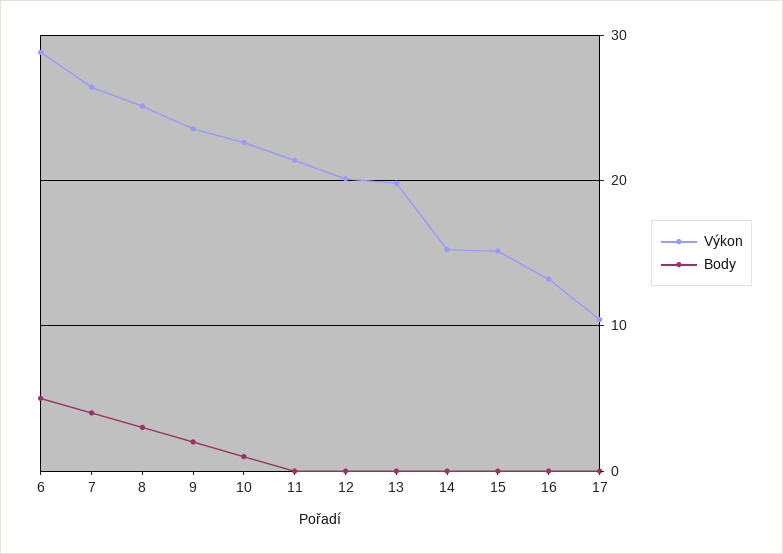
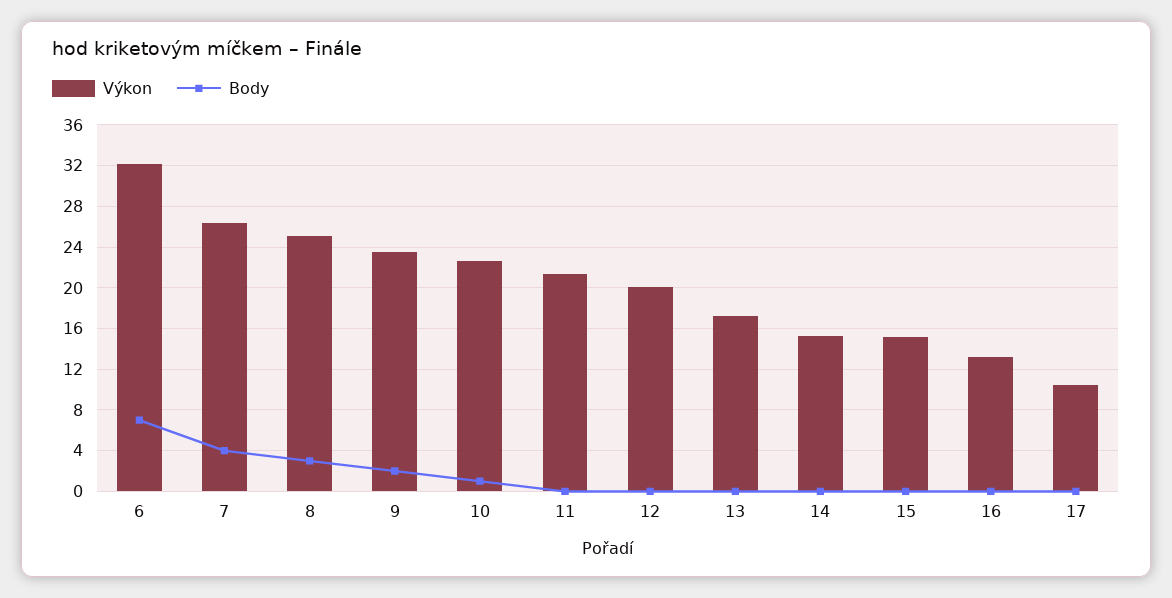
Výkon, 6: 29 -> 32
Body, 6: 5 -> 7
Výkon, 13: 20 -> 17

